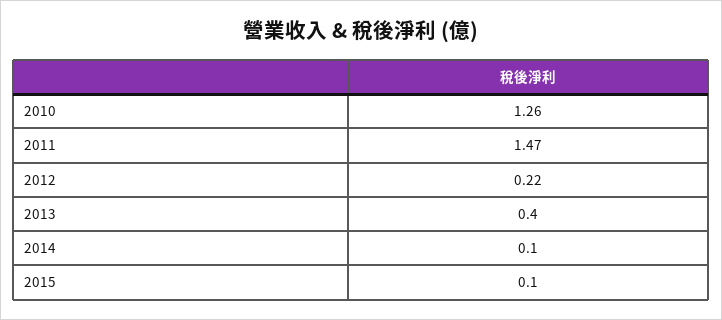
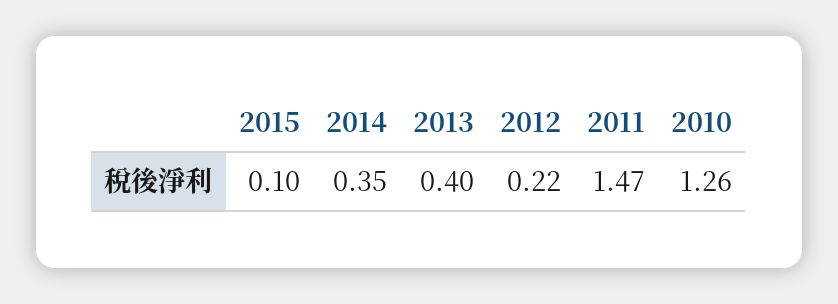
2014: 0.1 -> 0.35

